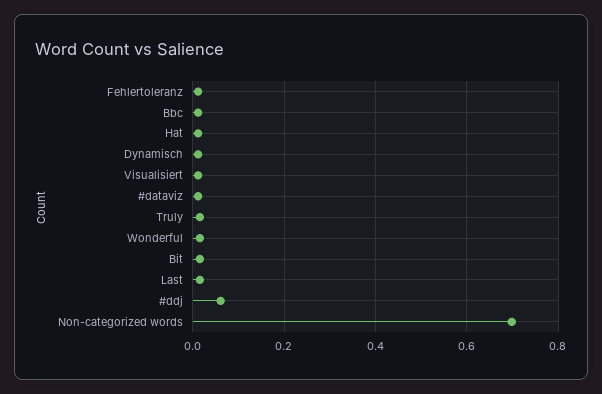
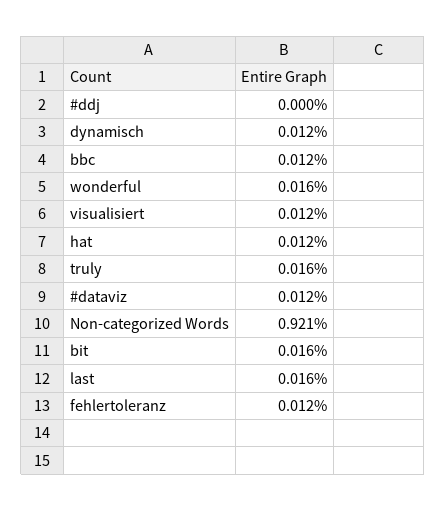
#ddj: 0.06 -> 0
Non-categorized words: 0.7 -> 0.921

